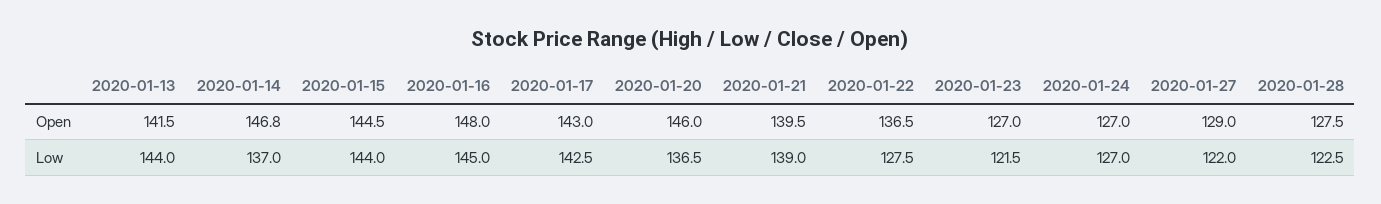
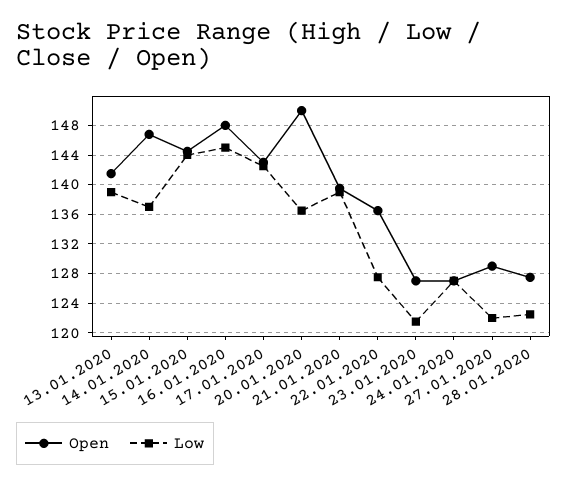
Open, 2020-01-20: 146 -> 150
Low, 2020-01-13: 144 -> 139

